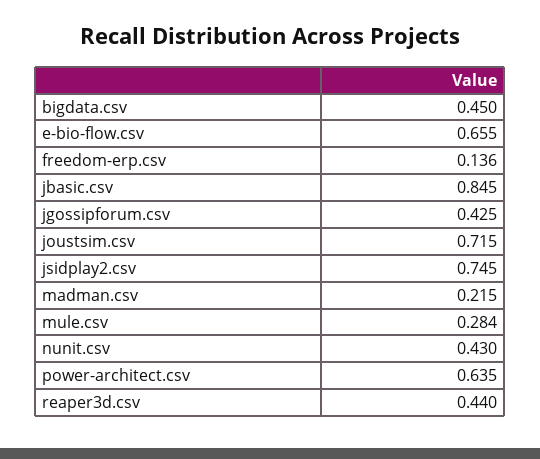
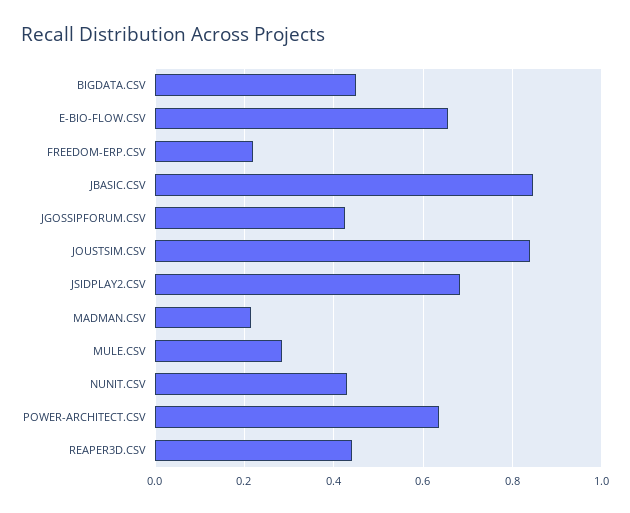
freedom-erp.csv: 0.136 -> 0.22
joustsim.csv: 0.715 -> 0.84
jsidplay2.csv: 0.745 -> 0.68

